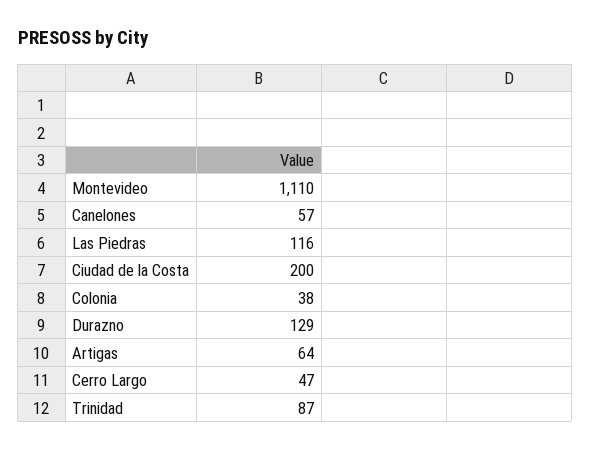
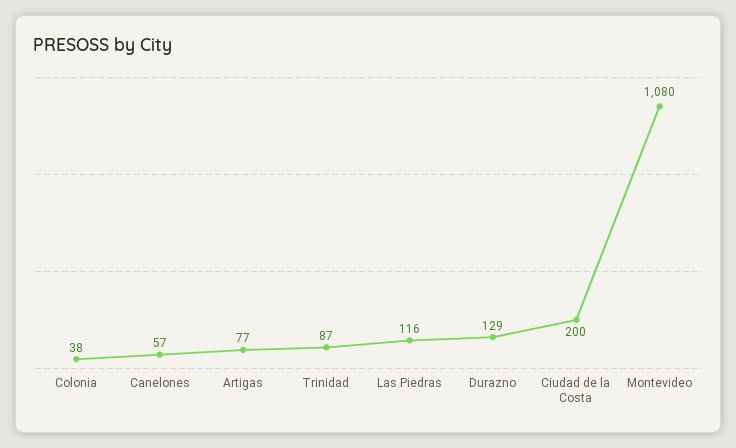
Montevideo: 1110 -> 1080
Artigas: 64 -> 77
Cerro Largo: 47 -> none

